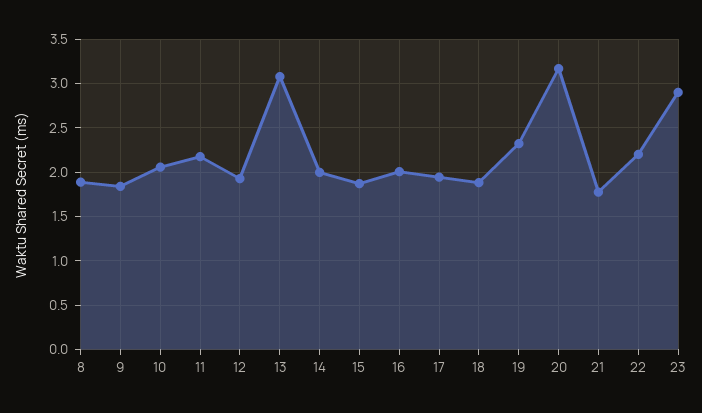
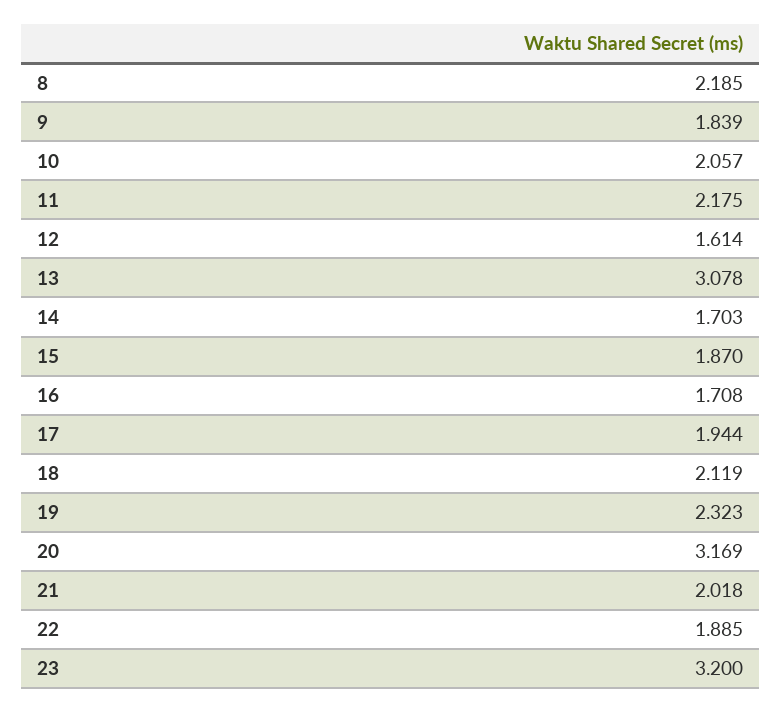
8: 1.9 -> 2.185
12: 1.9 -> 1.614
14: 2 -> 1.703
16: 2 -> 1.708
18: 1.9 -> 2.119
21: 1.8 -> 2.018
22: 2.2 -> 1.885
23: 2.9 -> 3.2

